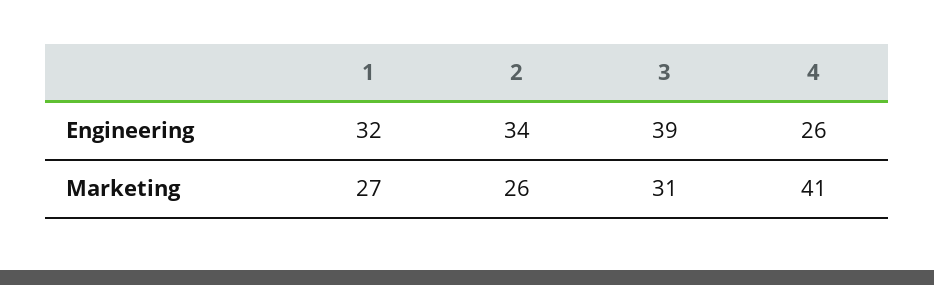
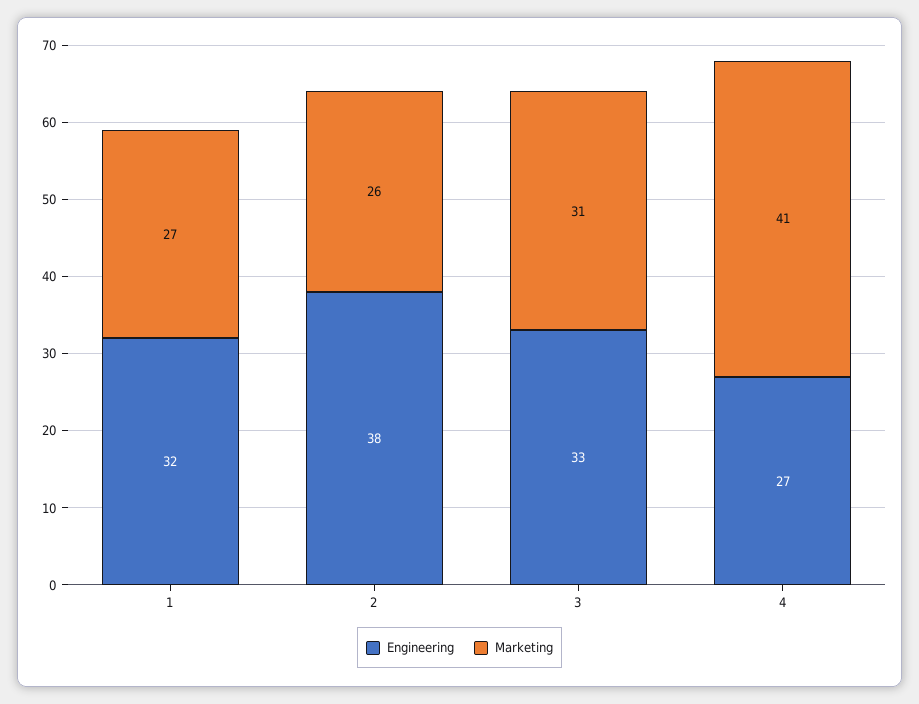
Engineering, 2: 34 -> 38
Engineering, 3: 39 -> 33
Engineering, 4: 26 -> 27

